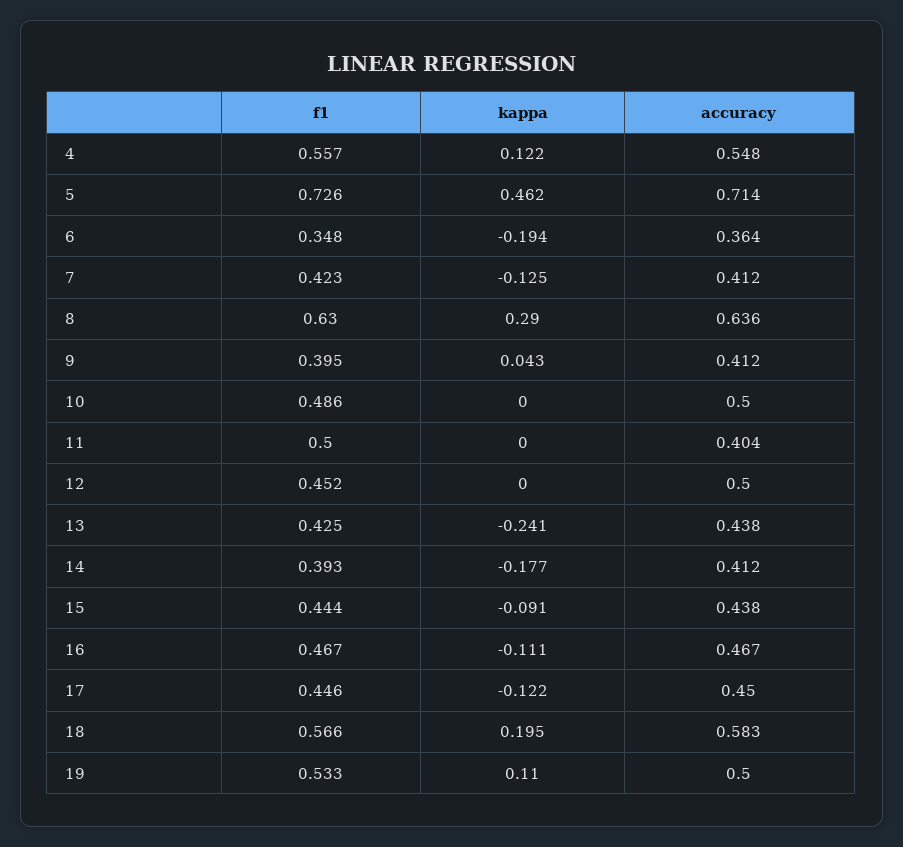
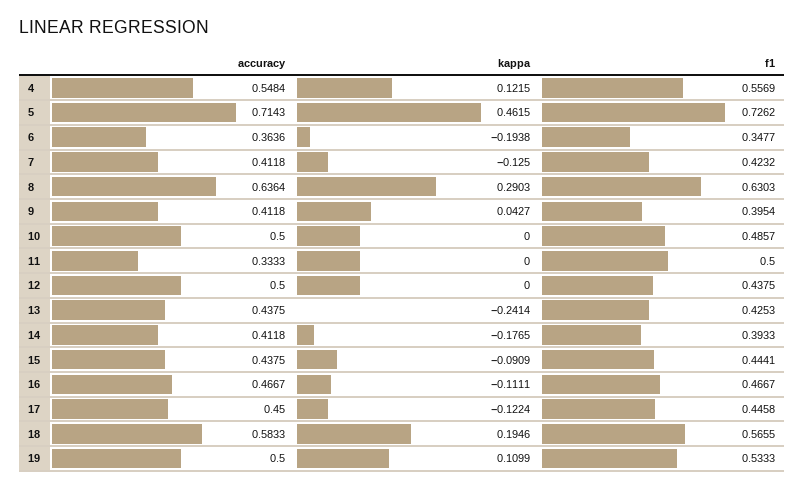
accuracy, 11: 0.404 -> 0.3333
f1, 12: 0.452 -> 0.4375

